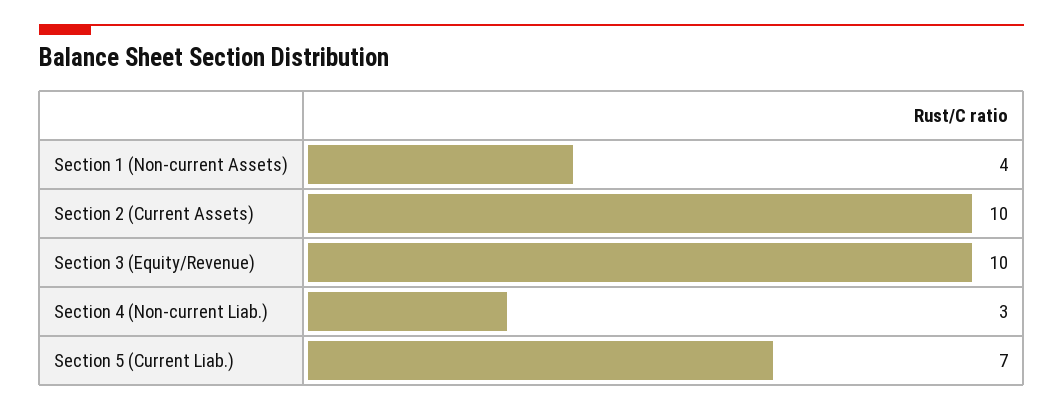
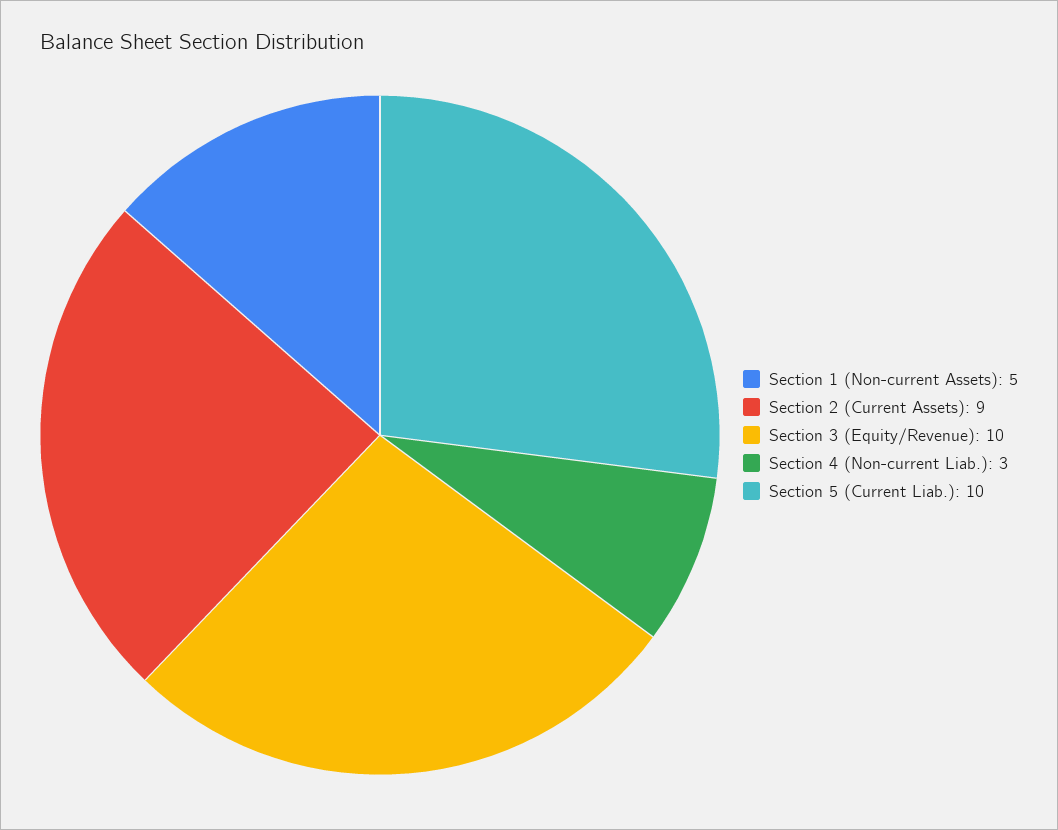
Section 1 (Non-current Assets): 4 -> 5
Section 2 (Current Assets): 10 -> 9
Section 5 (Current Liab.): 7 -> 10

